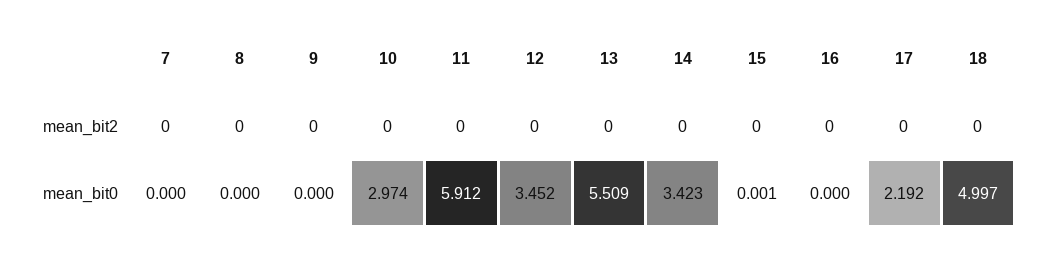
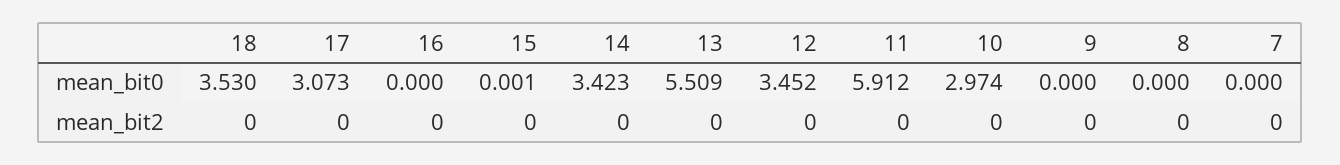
17, mean_bit0: 2.192 -> 3.073
18, mean_bit0: 4.997 -> 3.53

